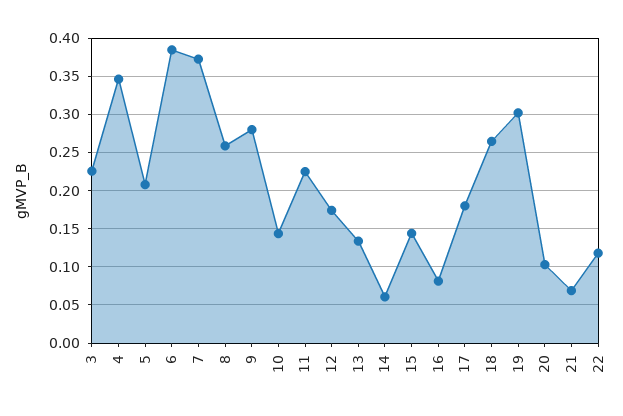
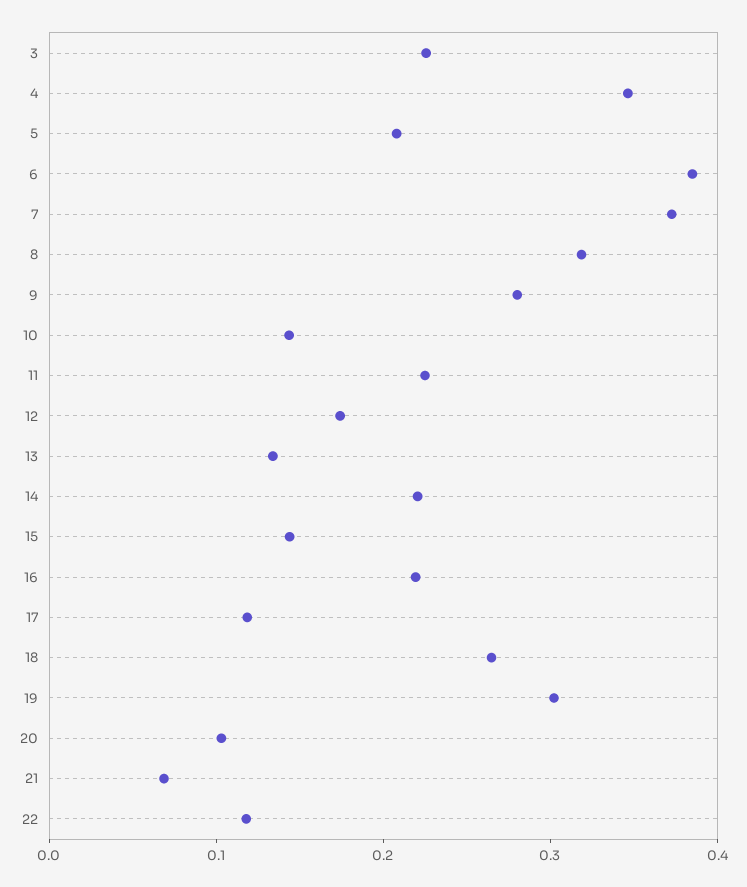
8: 0.26 -> 0.32
14: 0.06 -> 0.22
16: 0.08 -> 0.22
17: 0.18 -> 0.12

